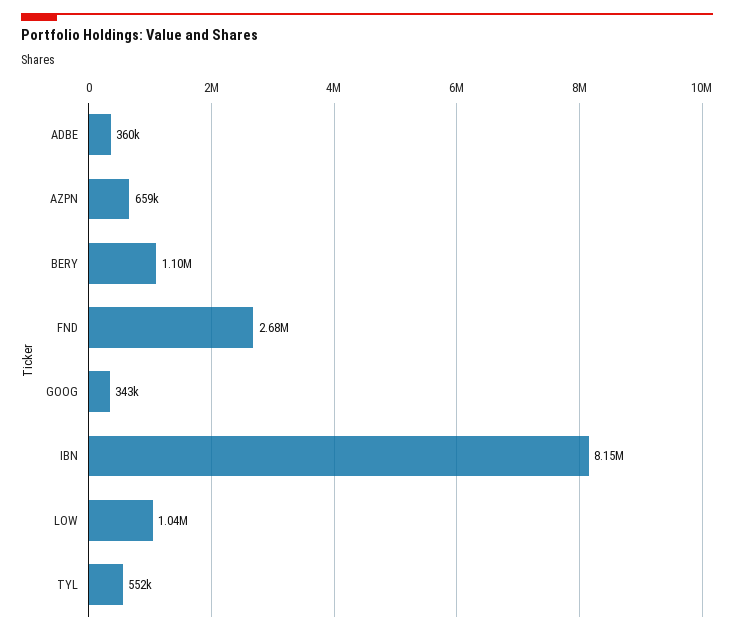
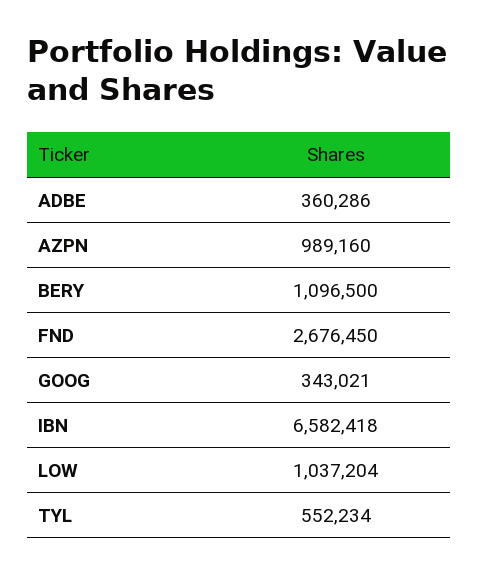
AZPN: 659000 -> 989160
IBN: 8150000 -> 6582418

